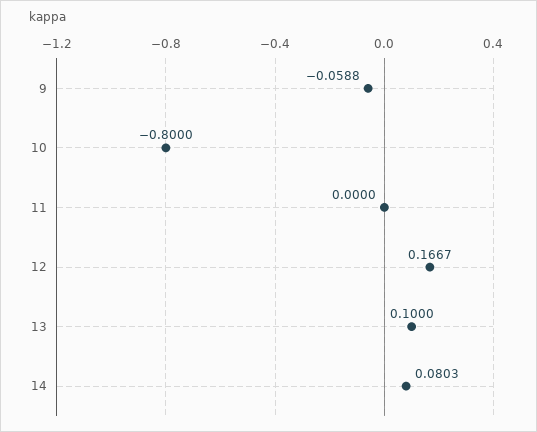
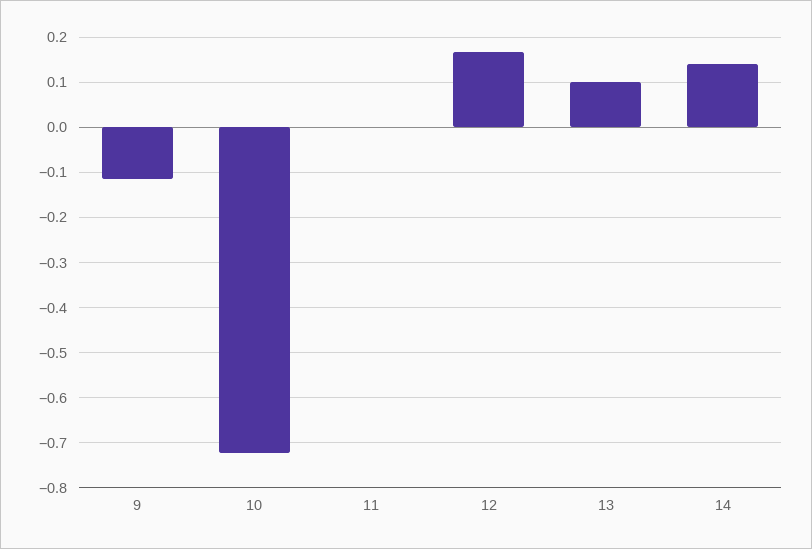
9: -0.0588 -> -0.12
10: -0.8 -> -0.72
14: 0.0803 -> 0.14

